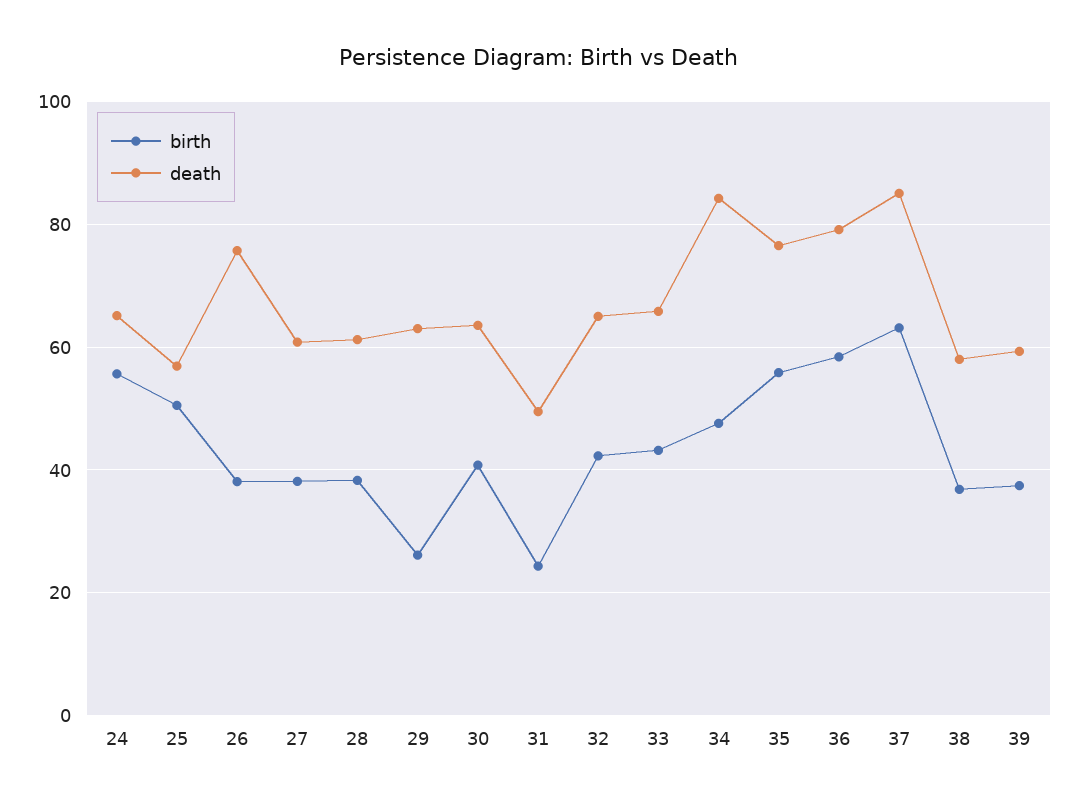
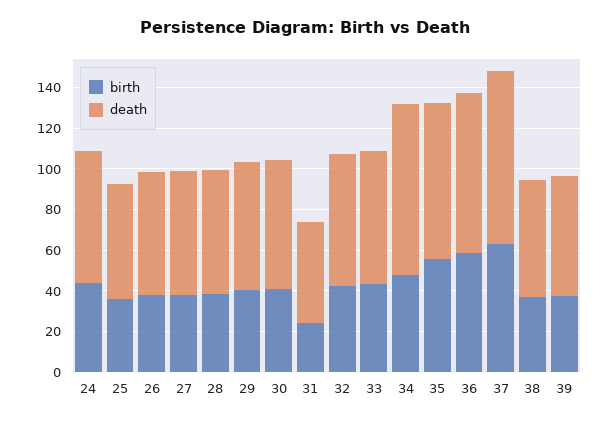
birth, 24: 56 -> 45
birth, 25: 50 -> 35
death, 26: 76 -> 60
birth, 29: 26 -> 40

